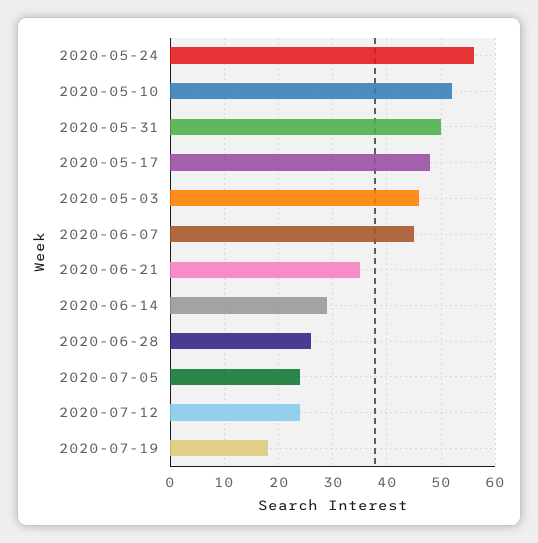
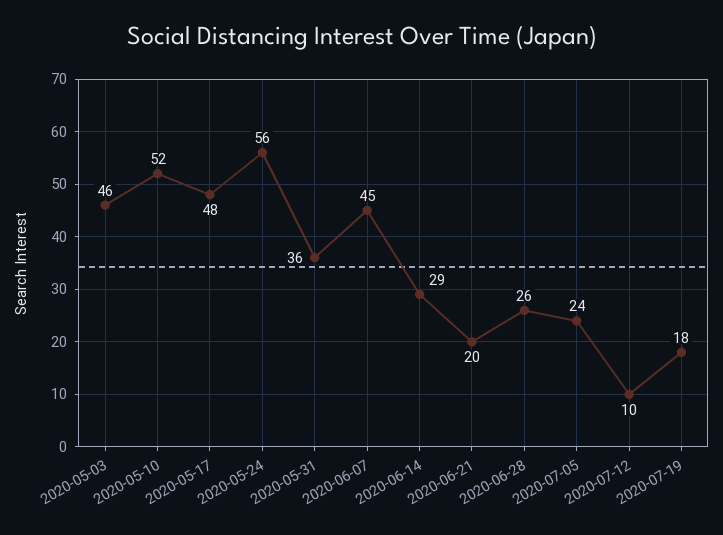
2020-05-31: 50 -> 36
2020-06-21: 35 -> 20
2020-07-12: 25 -> 10

